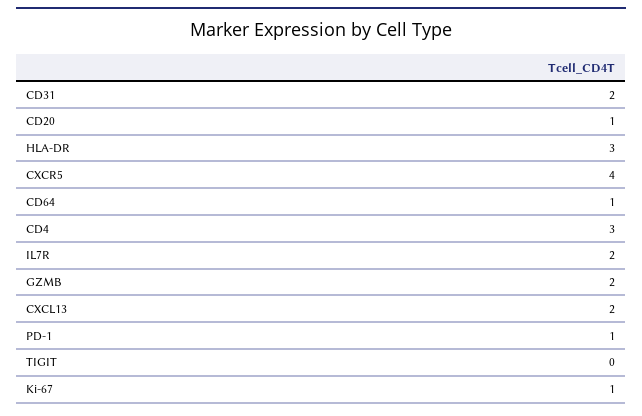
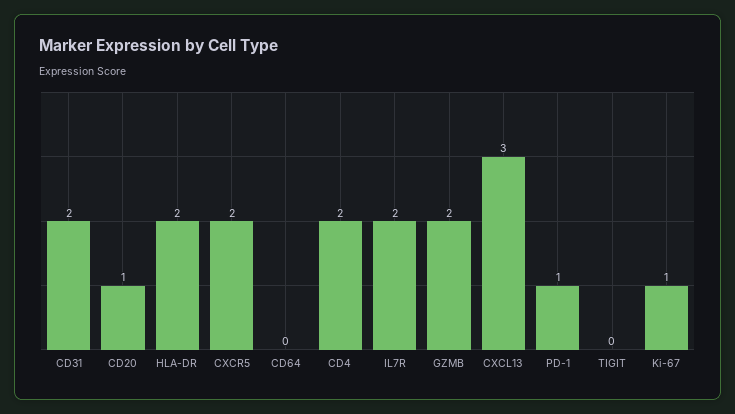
HLA-DR: 3 -> 2
CXCR5: 4 -> 2
CD64: 1 -> 0
CD4: 3 -> 2
CXCL13: 2 -> 3

